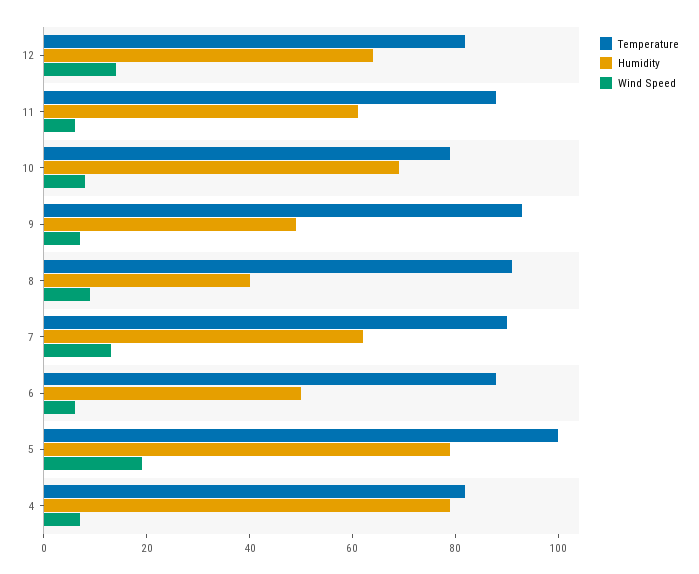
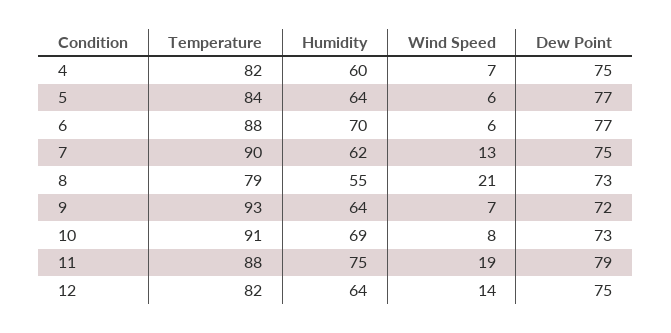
Humidity, 11: 60 -> 75
Wind Speed, 11: 5 -> 19
Temperature, 10: 80 -> 91
Humidity, 9: 50 -> 64
Temperature, 8: 90 -> 79
Humidity, 8: 40 -> 55
Wind Speed, 8: 10 -> 21
Humidity, 6: 50 -> 70
Temperature, 5: 100 -> 84
Humidity, 5: 80 -> 64
Wind Speed, 5: 20 -> 6
Humidity, 4: 80 -> 60
Dew Point, 4: none -> 75
Dew Point, 5: none -> 77
Dew Point, 6: none -> 77
Dew Point, 7: none -> 75
Dew Point, 8: none -> 73
Dew Point, 9: none -> 72
Dew Point, 10: none -> 73
Dew Point, 11: none -> 79
Dew Point, 12: none -> 75

